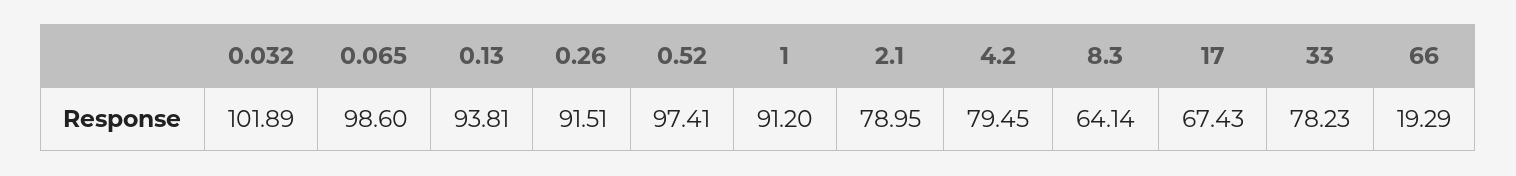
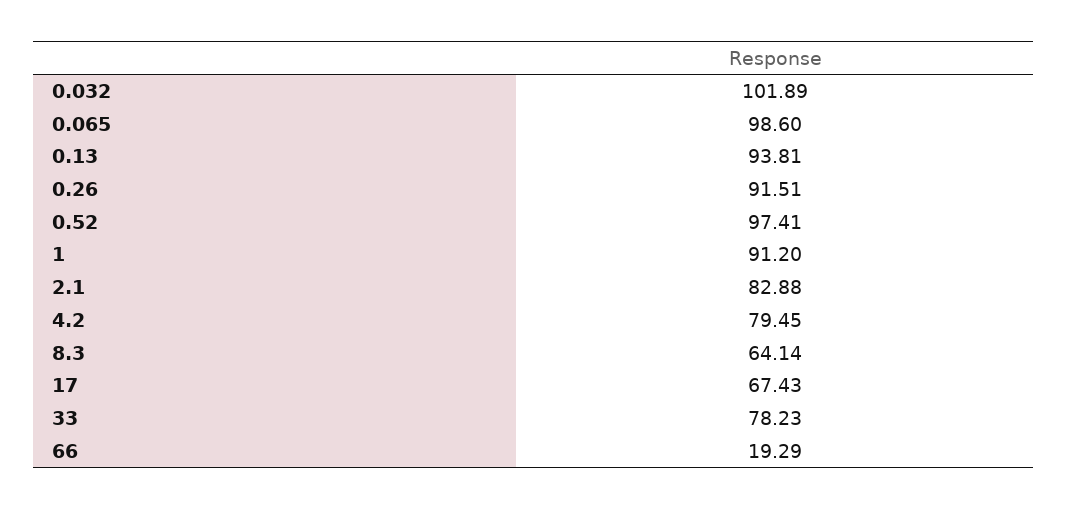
2.1: 78.95 -> 82.88

